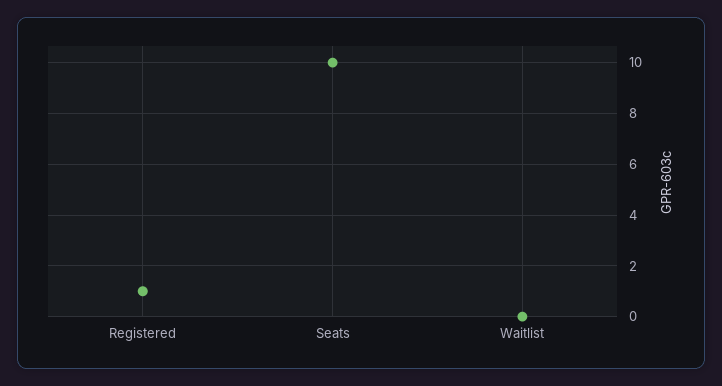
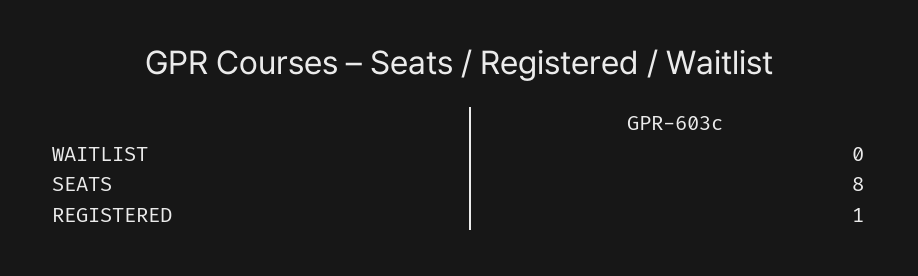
Seats: 10 -> 8

